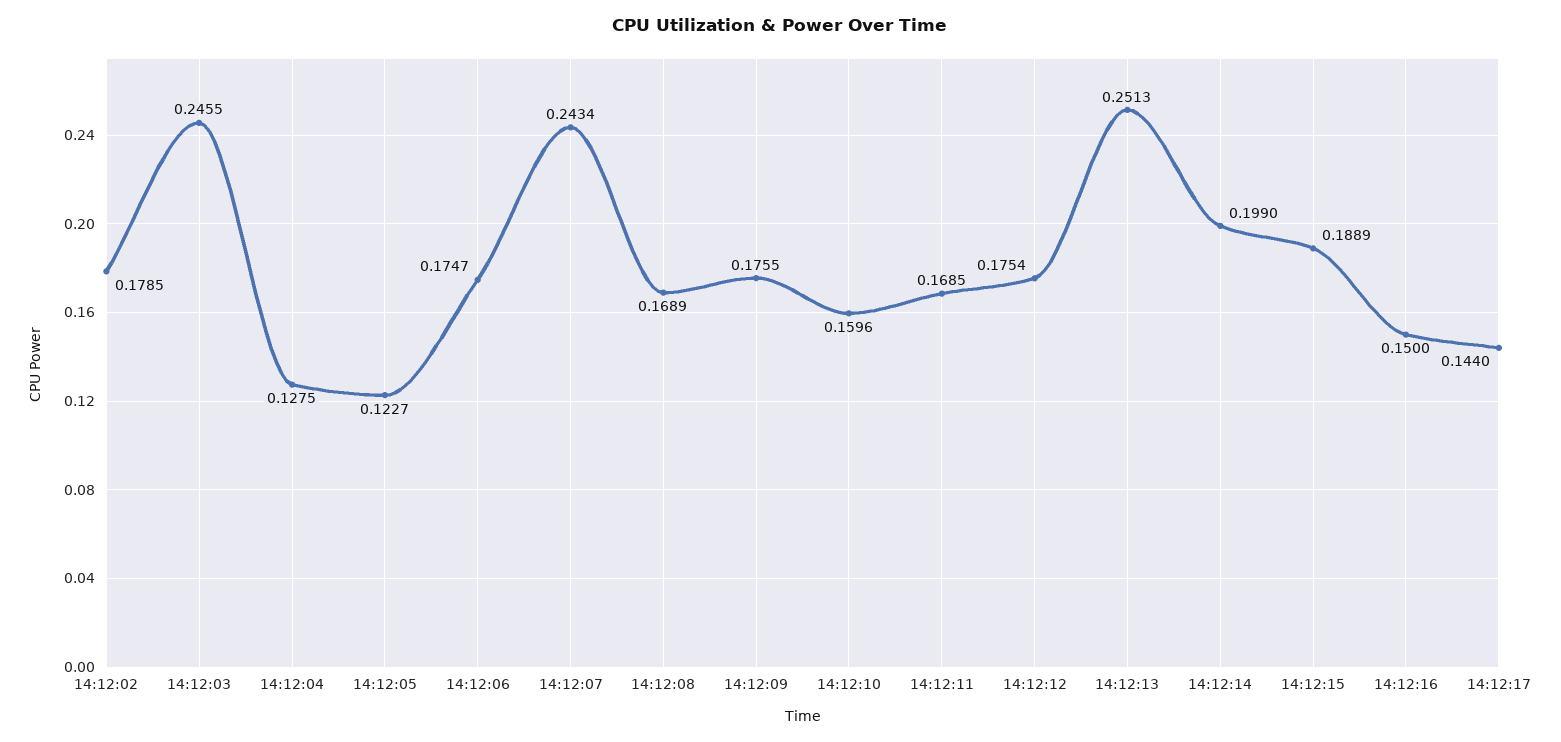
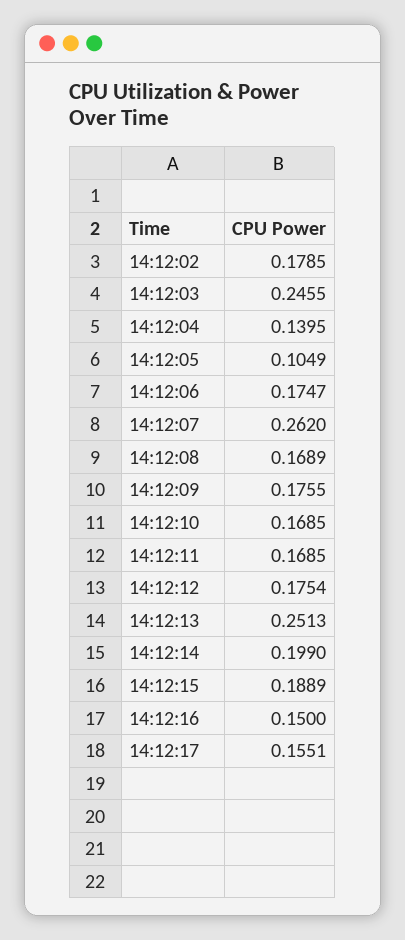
14:12:04: 0.1275 -> 0.1395
14:12:05: 0.1227 -> 0.1049
14:12:07: 0.2434 -> 0.262
14:12:10: 0.1596 -> 0.1685
14:12:17: 0.144 -> 0.1551

